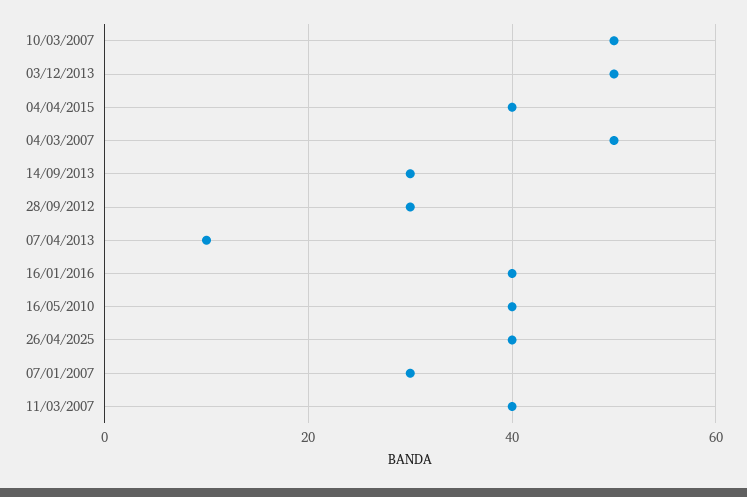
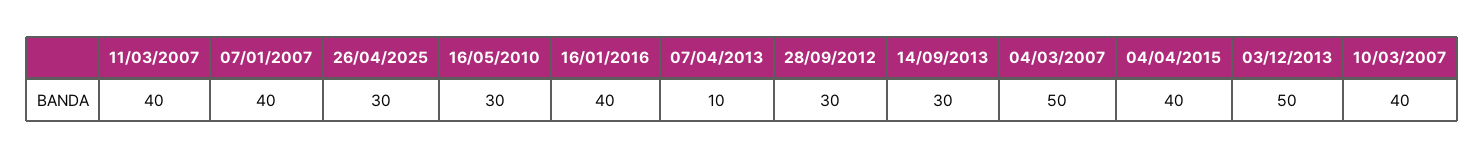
10/03/2007: 50 -> 40
16/05/2010: 40 -> 30
26/04/2025: 40 -> 30
07/01/2007: 30 -> 40

